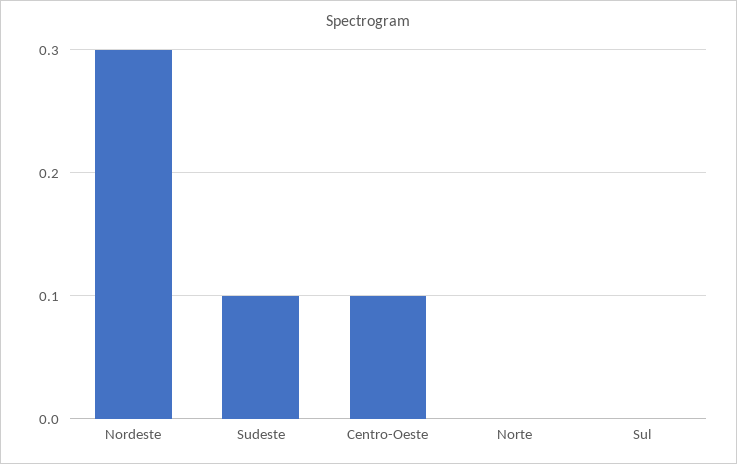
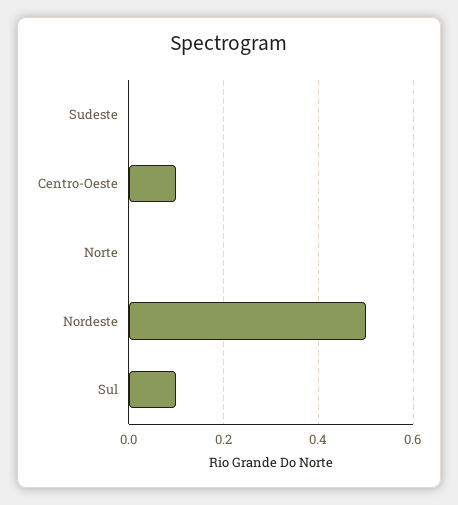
Nordeste: 0.3 -> 0.5
Sudeste: 0.1 -> 0
Sul: 0 -> 0.1

